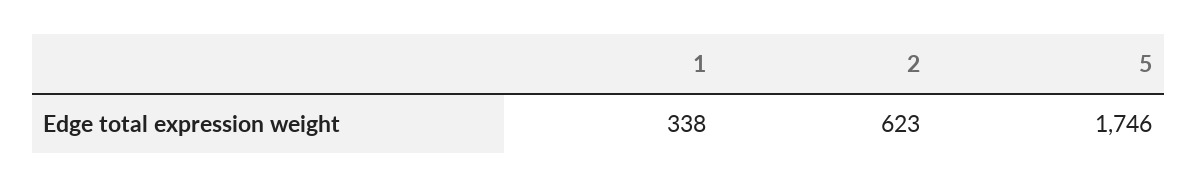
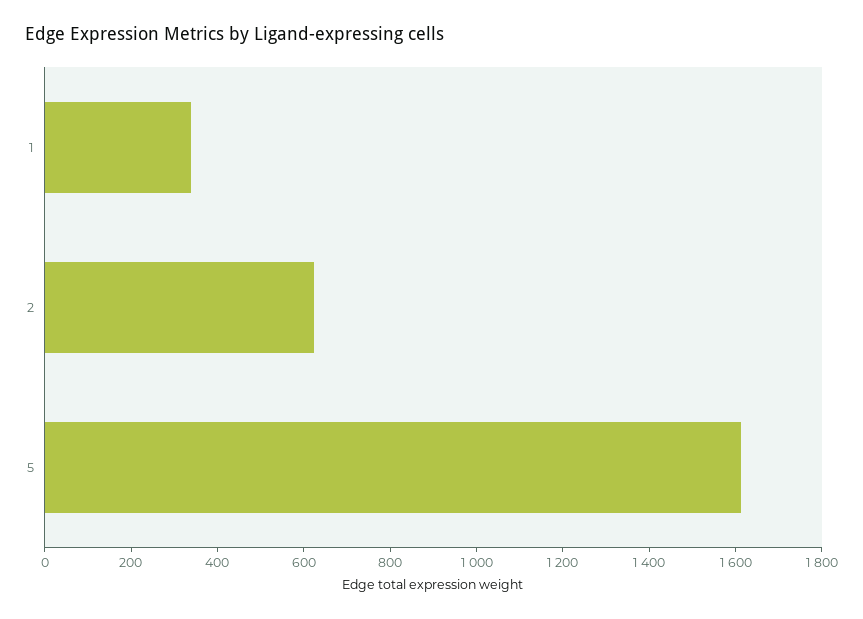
5: 1746 -> 1600

